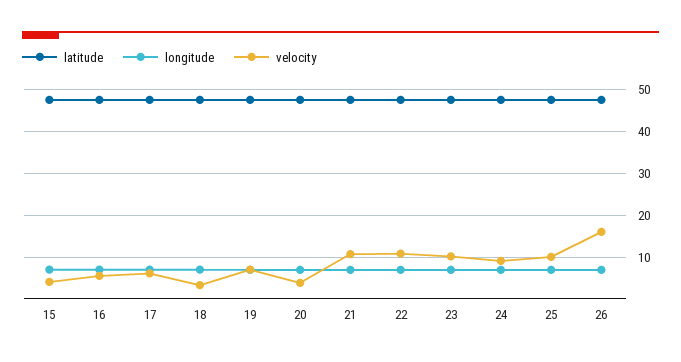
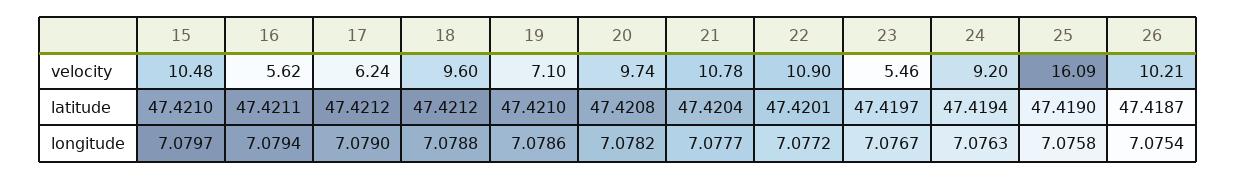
velocity, 15: 4 -> 10.48
velocity, 18: 4 -> 9.6
velocity, 20: 4 -> 9.74
velocity, 23: 10 -> 5.46
velocity, 25: 10 -> 16.09
velocity, 26: 16 -> 10.21

